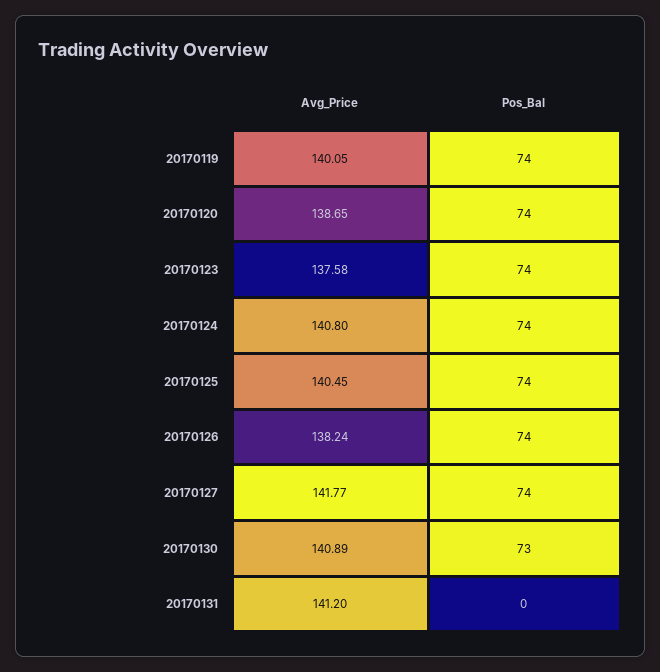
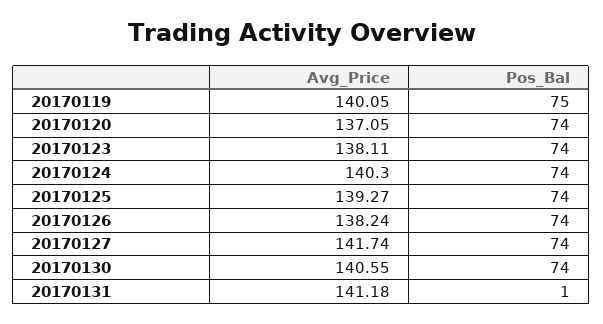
Pos_Bal, 20170119: 74 -> 75
Avg_Price, 20170120: 138.65 -> 137.05
Avg_Price, 20170123: 137.58 -> 138.11
Avg_Price, 20170124: 140.8 -> 140.3
Avg_Price, 20170125: 140.45 -> 139.27
Avg_Price, 20170127: 141.77 -> 141.74
Avg_Price, 20170130: 140.89 -> 140.55
Pos_Bal, 20170130: 73 -> 74
Avg_Price, 20170131: 141.2 -> 141.18
Pos_Bal, 20170131: 0 -> 1

